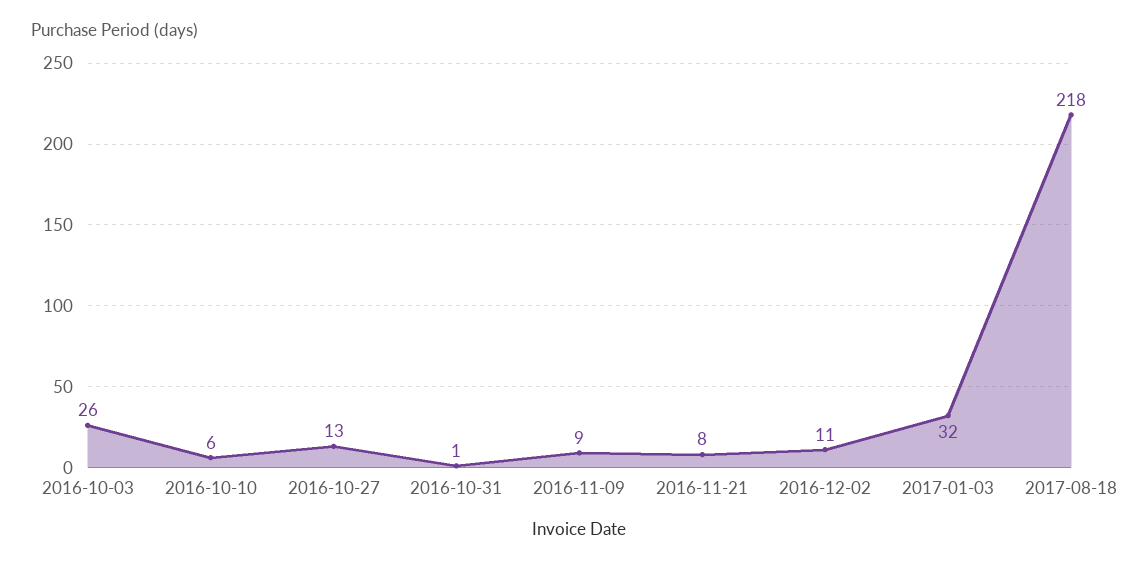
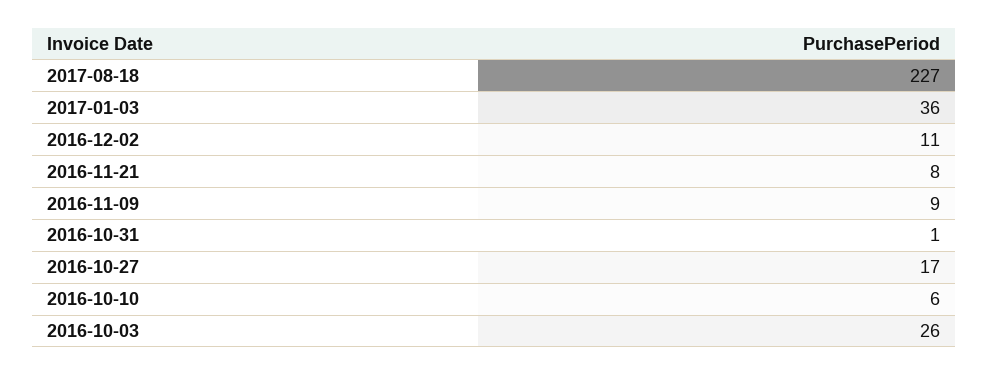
2016-10-27: 13 -> 17
2017-01-03: 32 -> 36
2017-08-18: 218 -> 227

